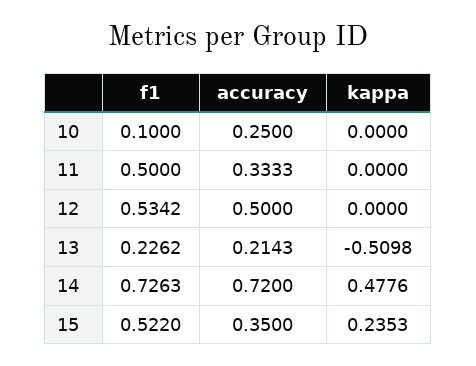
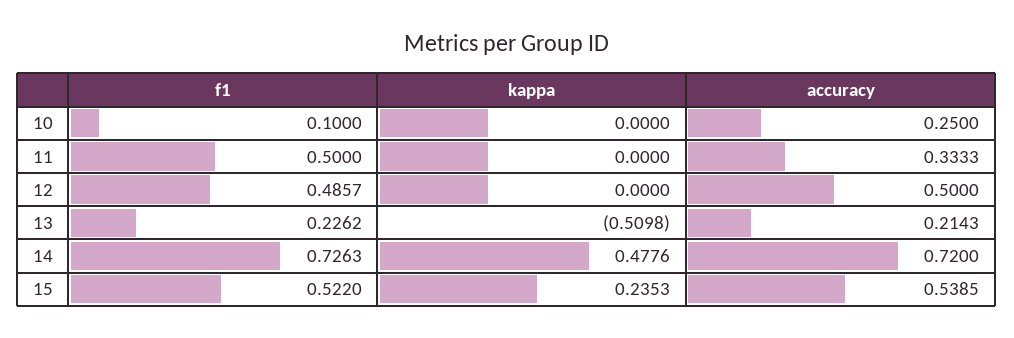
f1, 12: 0.5342 -> 0.4857
accuracy, 15: 0.35 -> 0.5385

